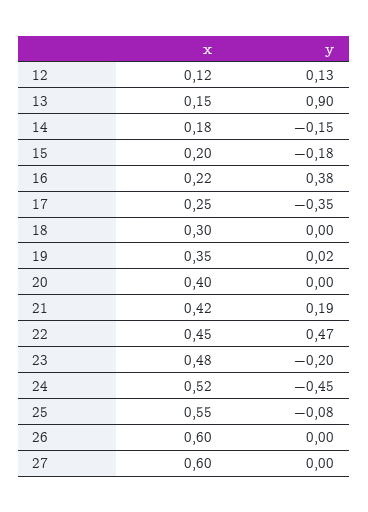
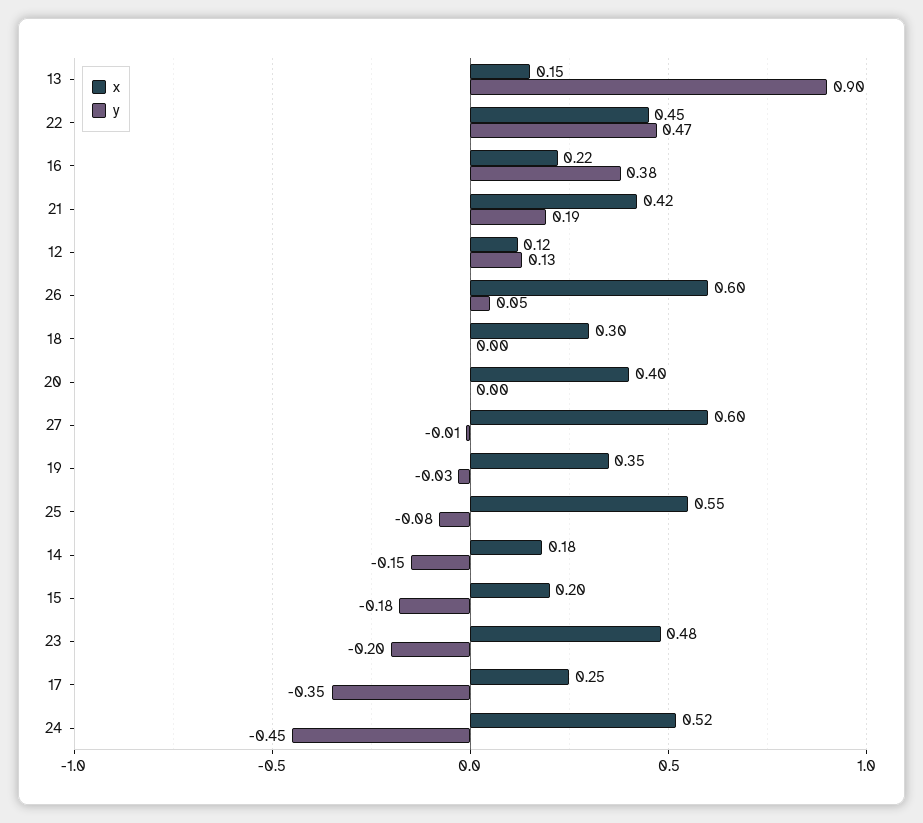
y, 19: 0.02 -> -0.03
y, 26: 0 -> 0.05
y, 27: 0 -> -0.01

